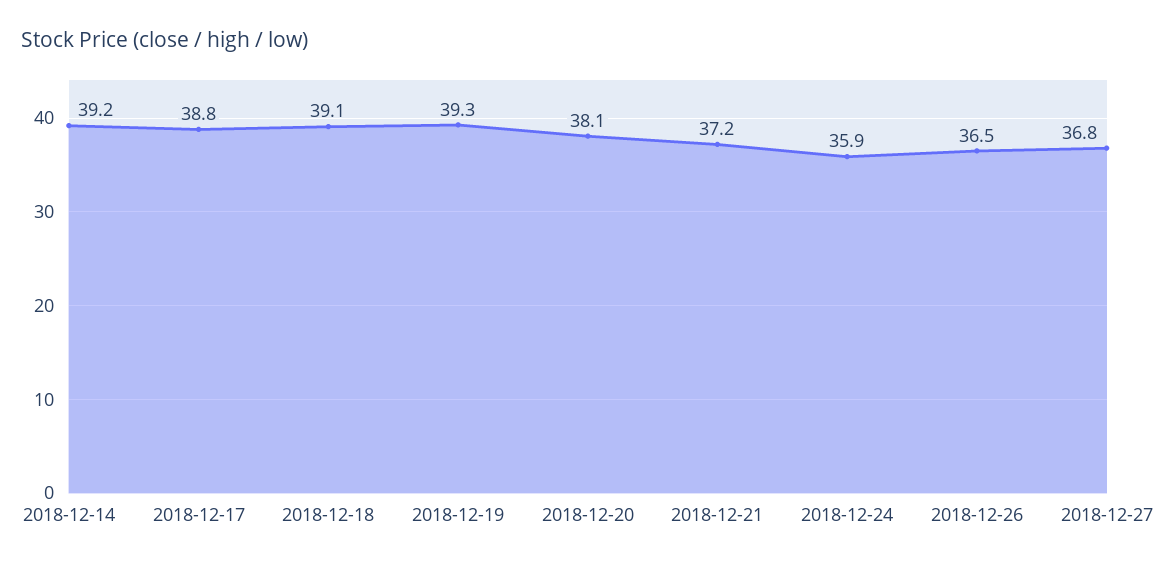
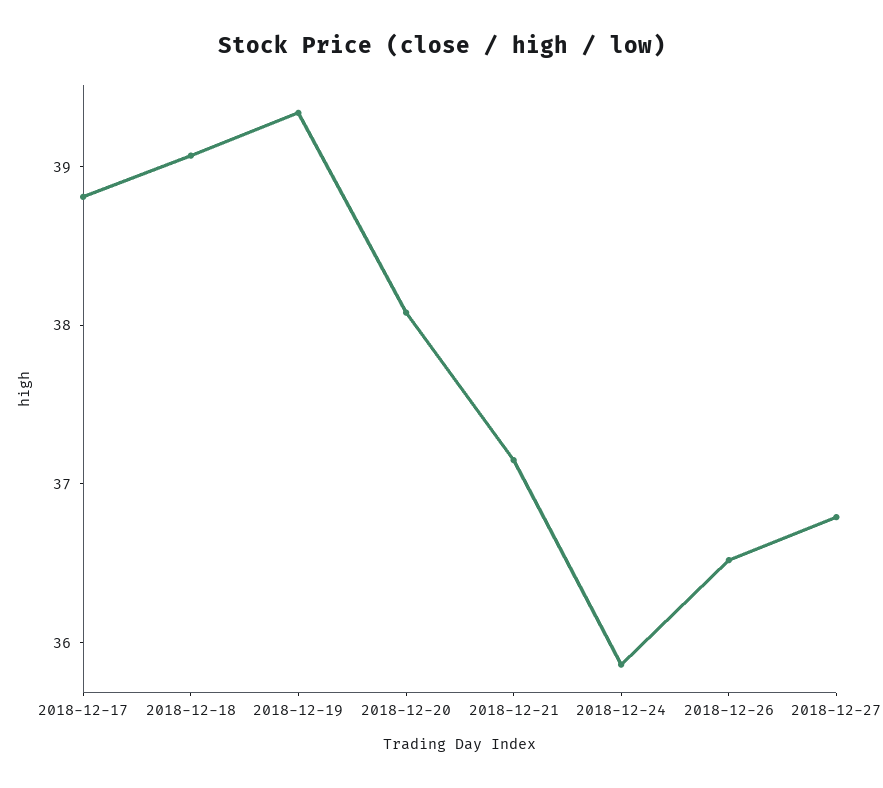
2018-12-14: 39.2 -> none

